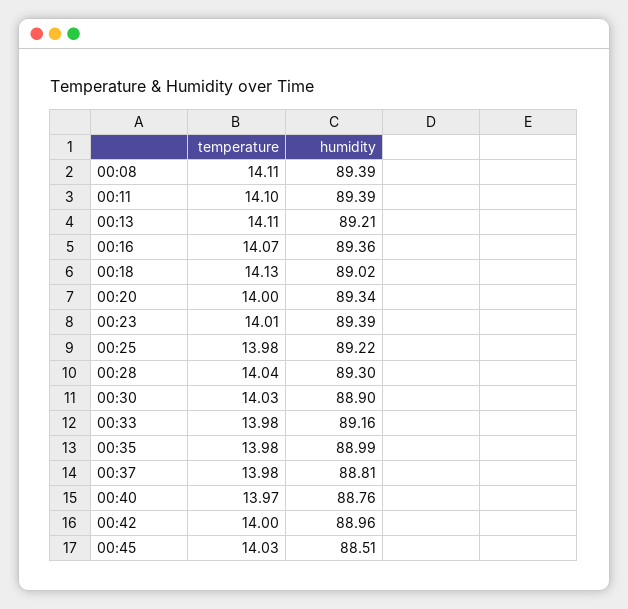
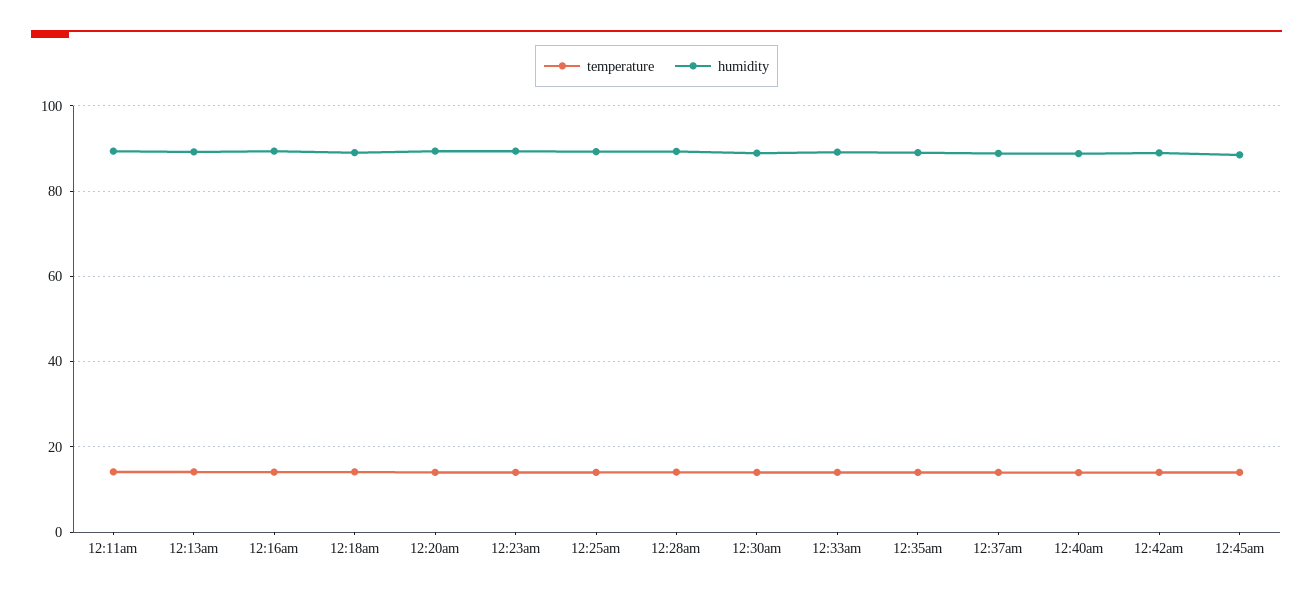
temperature, 00:08: 14.11 -> none
humidity, 00:08: 89.39 -> none

